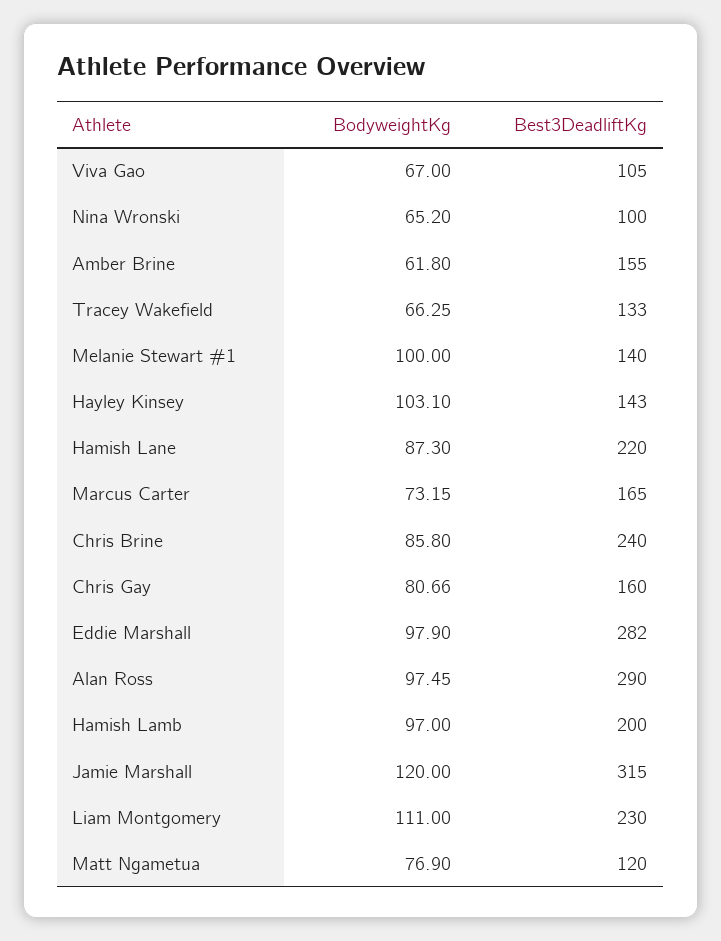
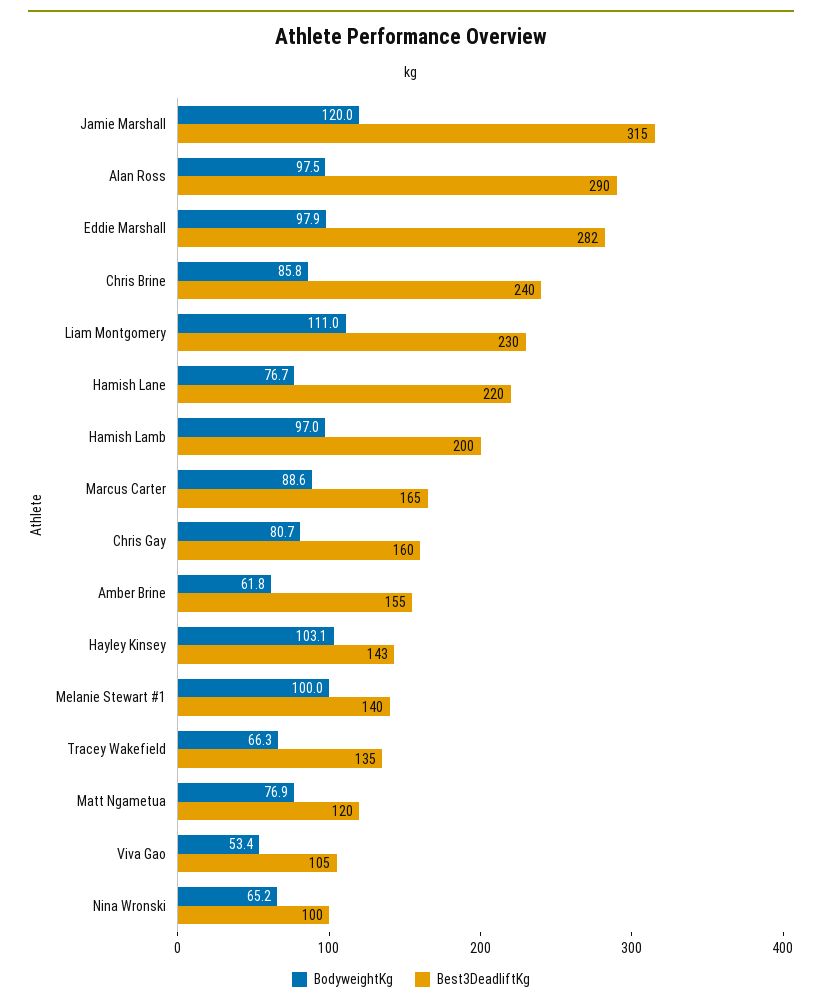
BodyweightKg, Viva Gao: 67 -> 53.4
Best3DeadliftKg, Tracey Wakefield: 133 -> 135
BodyweightKg, Hamish Lane: 87.3 -> 76.7
BodyweightKg, Marcus Carter: 73.15 -> 88.6

